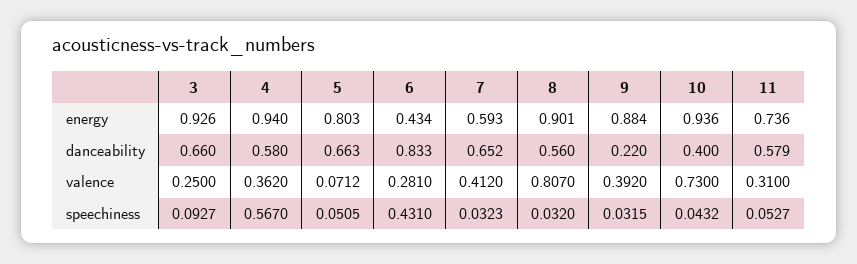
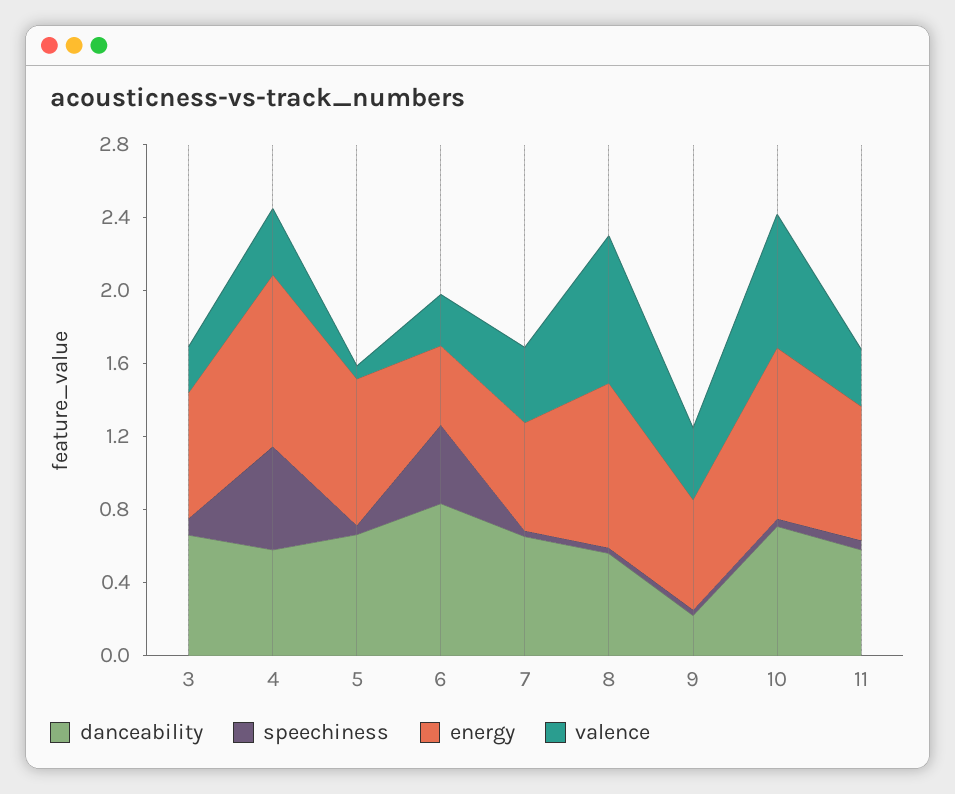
energy, 3: 0.926 -> 0.7
energy, 9: 0.884 -> 0.6
danceability, 10: 0.4 -> 0.7

